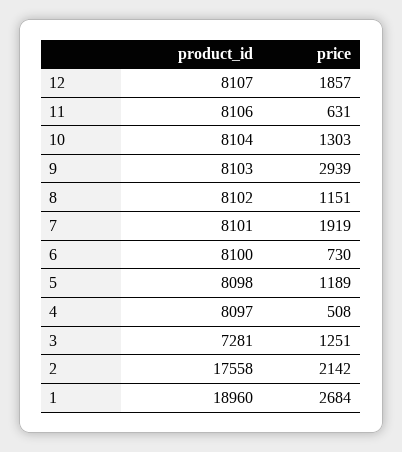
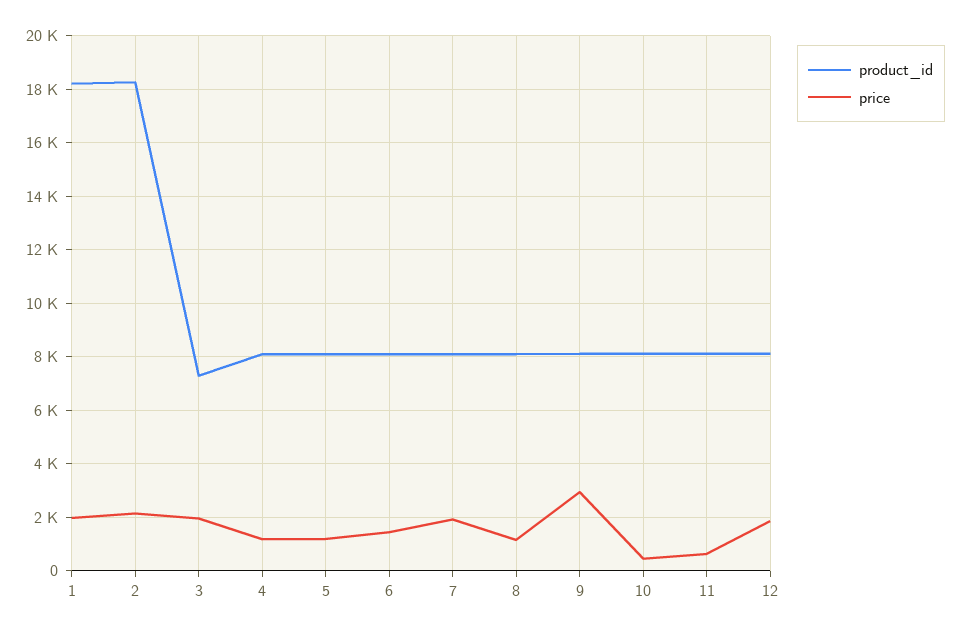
price, 10: 1303 -> 500
price, 6: 730 -> 1500
price, 4: 508 -> 1250
price, 3: 1251 -> 2000
product_id, 2: 17558 -> 18250
product_id, 1: 18960 -> 18250
price, 1: 2684 -> 2000

